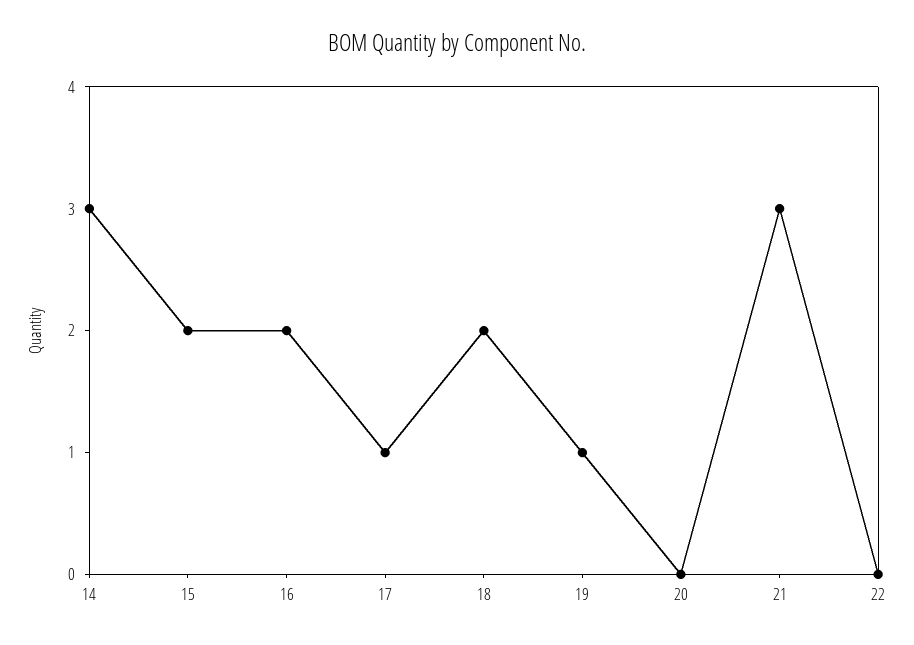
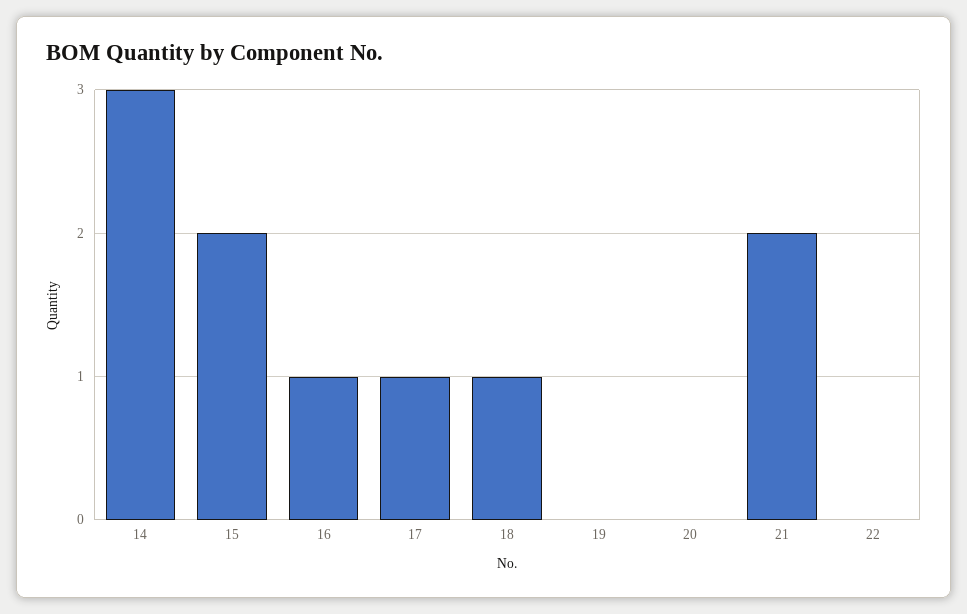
16: 2 -> 1
18: 2 -> 1
19: 1 -> 0
21: 3 -> 2

